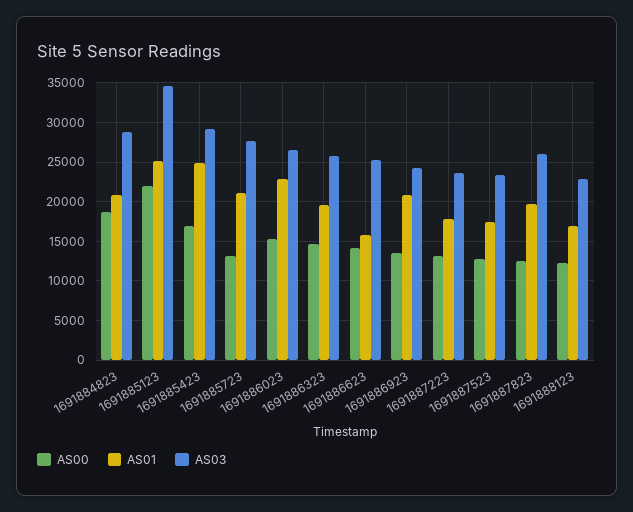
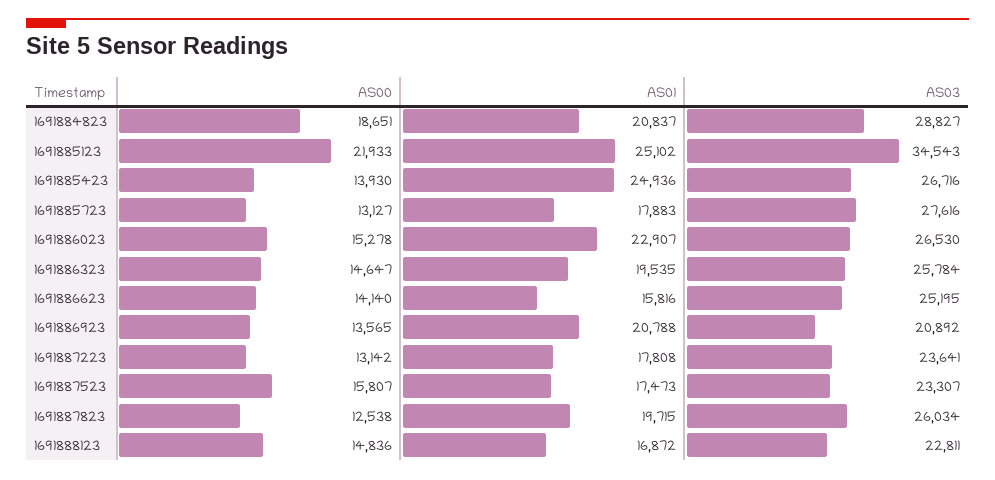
AS00, 1691885423: 17000 -> 13930
AS03, 1691885423: 29000 -> 26716
AS01, 1691885723: 21000 -> 17883
AS03, 1691886923: 24000 -> 20892
AS00, 1691887523: 13000 -> 15807
AS00, 1691888123: 12000 -> 14836

